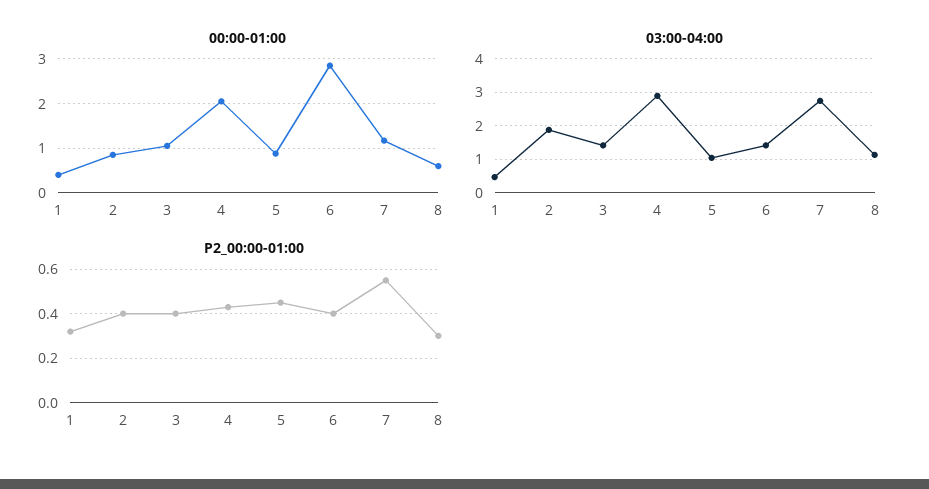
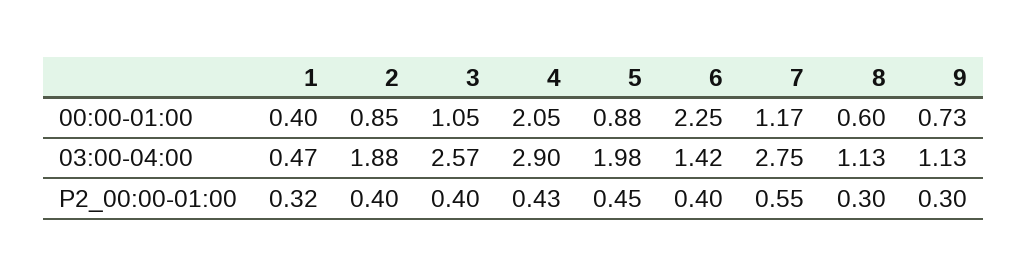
00:00-01:00, 6: 2.8 -> 2.25
03:00-04:00, 3: 1.4 -> 2.57
03:00-04:00, 5: 1 -> 1.98
00:00-01:00, 9: none -> 0.73
03:00-04:00, 9: none -> 1.13
P2_00:00-01:00, 9: none -> 0.3

